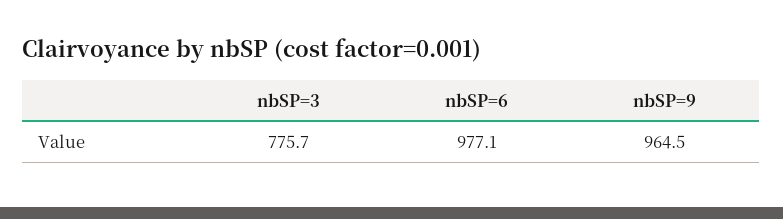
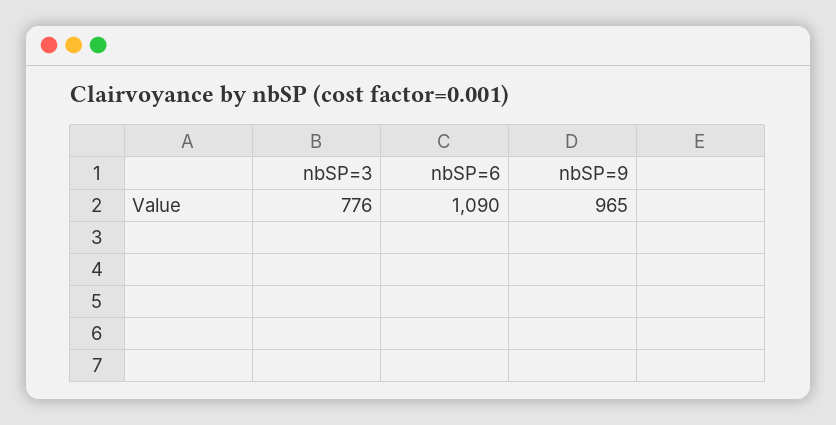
nbSP=6: 977.1 -> 1090

